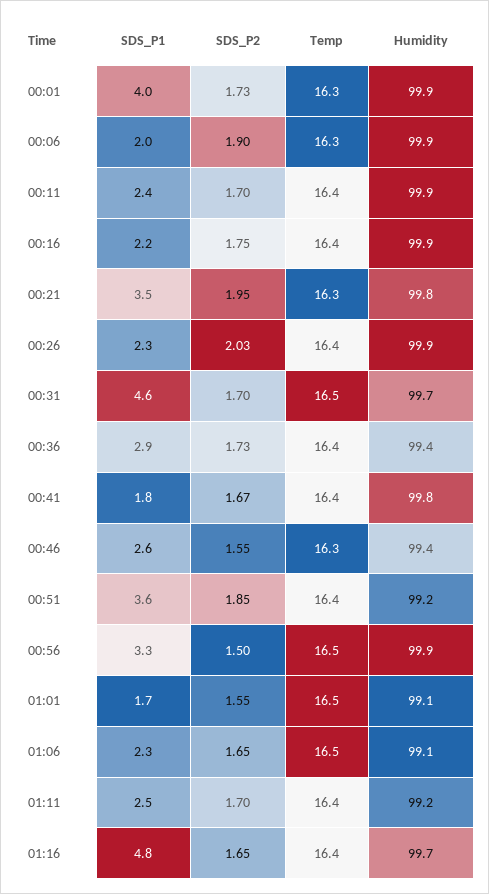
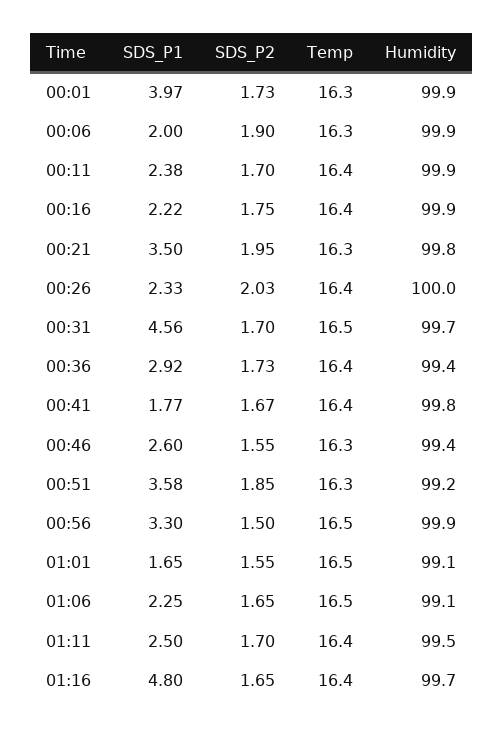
Humidity, 00:26: 99.9 -> 100
Temp, 00:51: 16.4 -> 16.3
Humidity, 01:11: 99.2 -> 99.5

